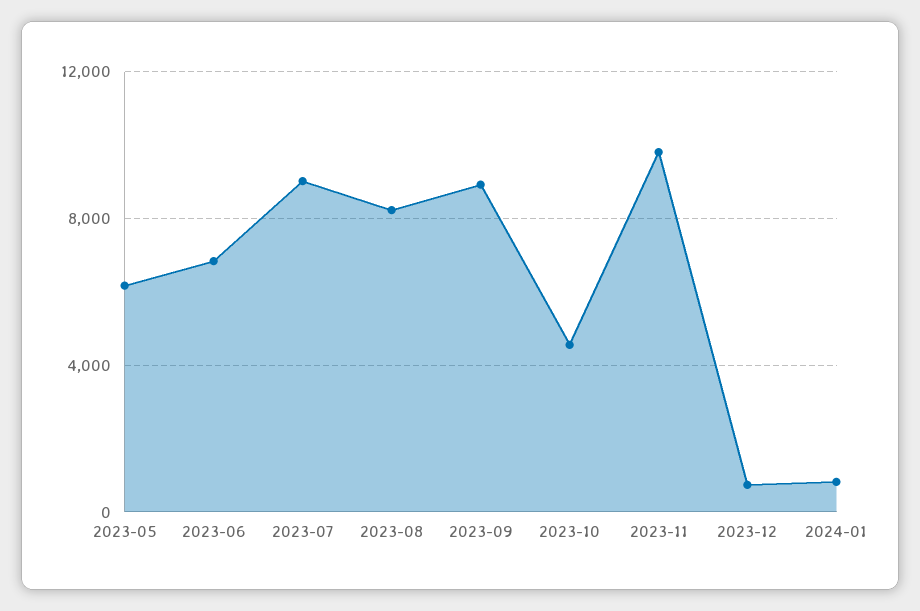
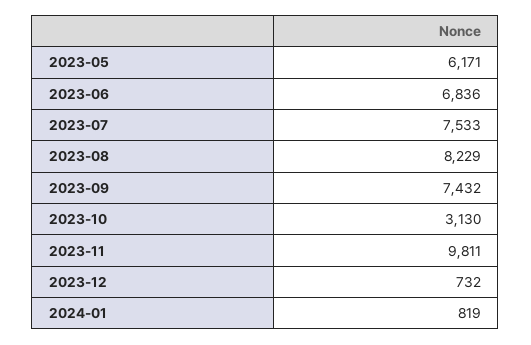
2023-07: 9000 -> 7533
2023-09: 9000 -> 7432
2023-10: 4500 -> 3130

